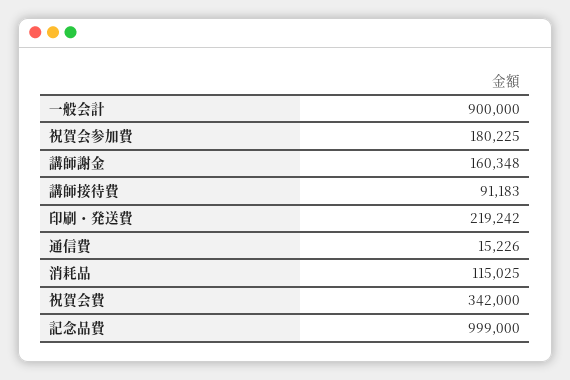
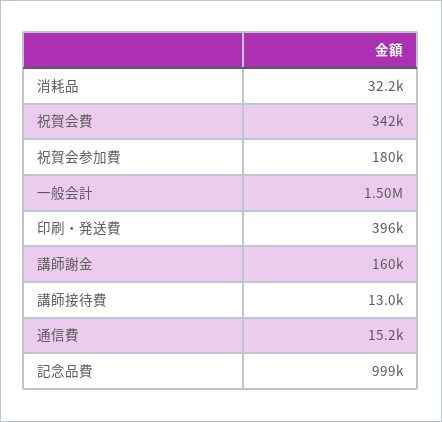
一般会計: 900000 -> 1500000
講師接待費: 91183 -> 13000
印刷・発送費: 219242 -> 396000
消耗品: 115025 -> 32200

